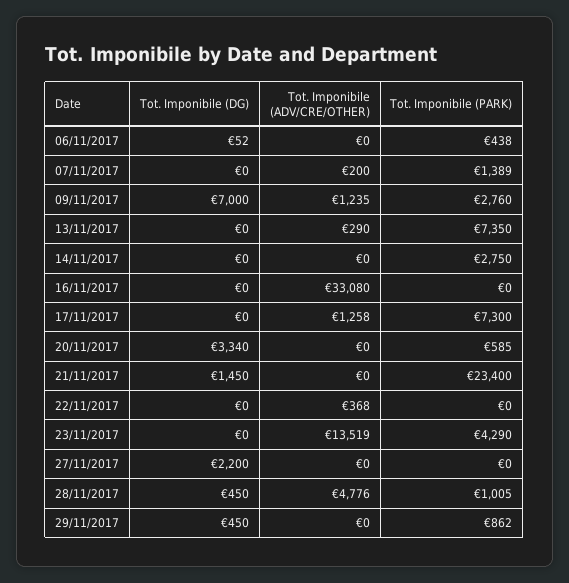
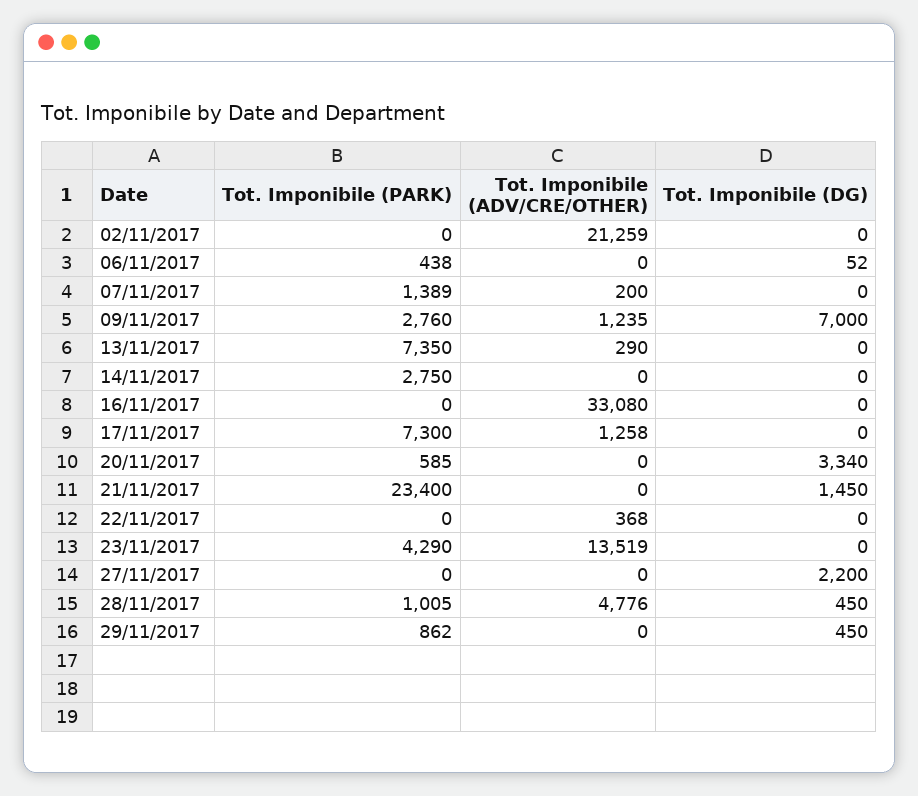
Tot. Imponibile (PARK), 02/11/2017: none -> 0
Tot. Imponibile (ADV/CRE/OTHER), 02/11/2017: none -> 21259
Tot. Imponibile (DG), 02/11/2017: none -> 0

